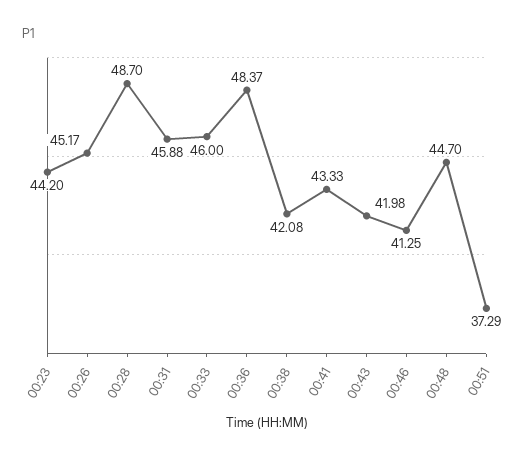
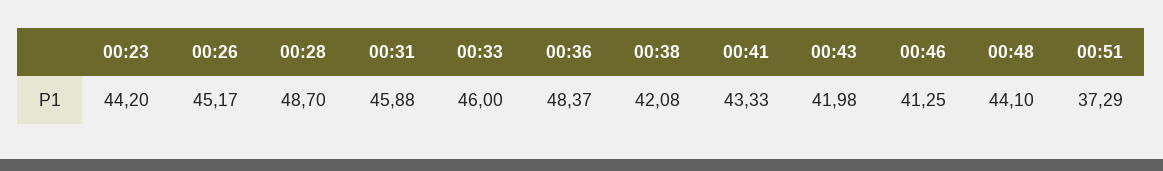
00:48: 44.7 -> 44.1

